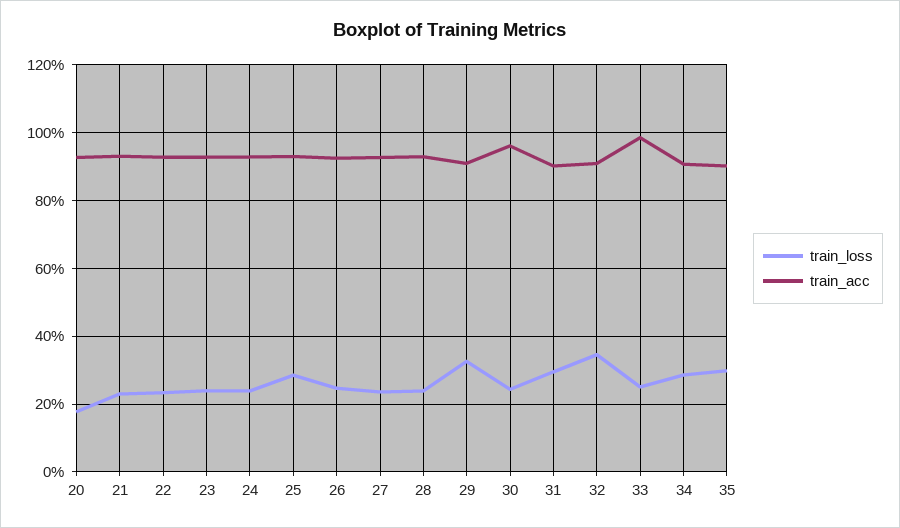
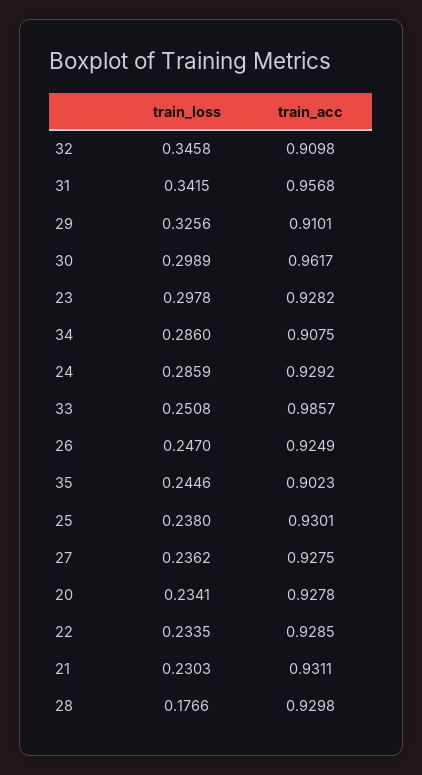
train_loss, 20: 0.18 -> 0.2341
train_loss, 23: 0.24 -> 0.2978
train_loss, 24: 0.24 -> 0.2859
train_loss, 25: 0.28 -> 0.238
train_loss, 28: 0.24 -> 0.1766
train_loss, 30: 0.24 -> 0.2989
train_loss, 31: 0.3 -> 0.3415
train_acc, 31: 0.9 -> 0.9568
train_loss, 35: 0.3 -> 0.2446

